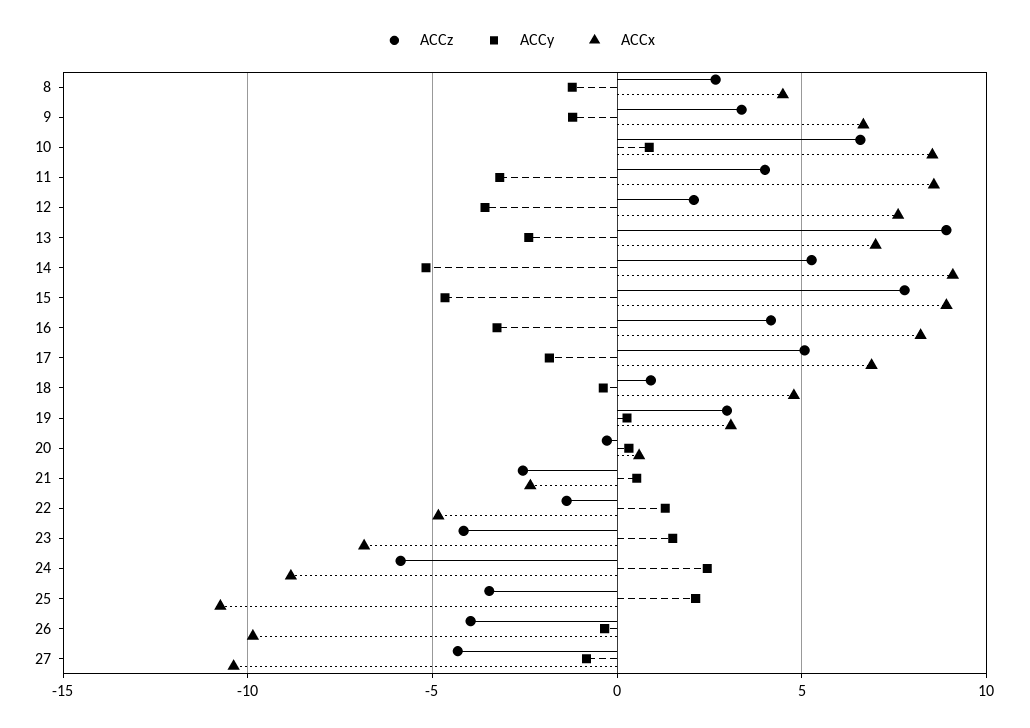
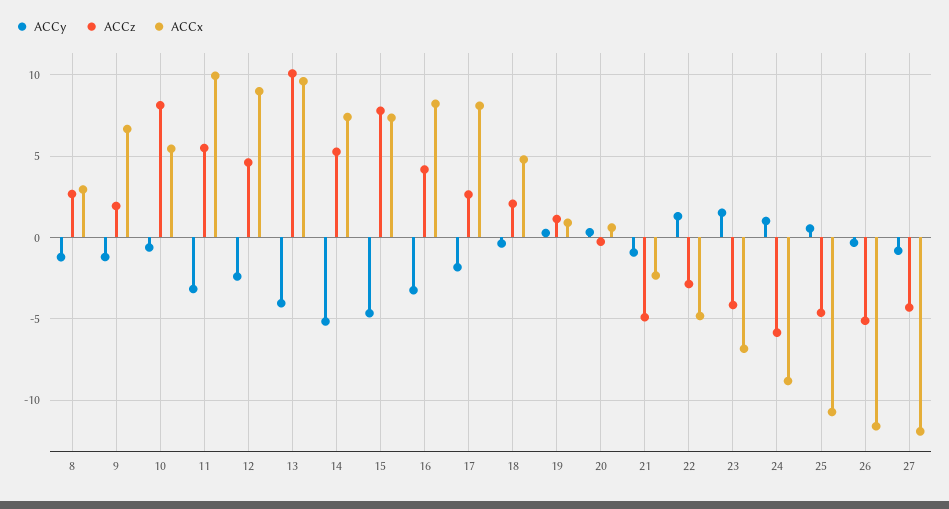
ACCx, 8: 4.5 -> 3
ACCz, 9: 3.5 -> 2
ACCz, 10: 6.5 -> 8
ACCy, 10: 1 -> -0.5
ACCx, 10: 8.5 -> 5.5
ACCz, 11: 4 -> 5.5
ACCx, 11: 8.5 -> 10
ACCz, 12: 2 -> 4.5
ACCy, 12: -3.5 -> -2.5
ACCx, 12: 7.5 -> 9
ACCz, 13: 9 -> 10
ACCy, 13: -2.5 -> -4
ACCx, 13: 7 -> 9.5
ACCx, 14: 9 -> 7.5
ACCx, 15: 9 -> 7.5
ACCz, 17: 5 -> 2.5
ACCx, 17: 7 -> 8
ACCz, 18: 1 -> 2
ACCz, 19: 3 -> 1
ACCx, 19: 3 -> 1
ACCz, 21: -2.5 -> -5
ACCy, 21: 0.5 -> -1
ACCz, 22: -1.5 -> -3
ACCy, 24: 2.5 -> 1
ACCz, 25: -3.5 -> -4.5
ACCy, 25: 2 -> 0.5
ACCz, 26: -4 -> -5
ACCx, 26: -10 -> -11.5
ACCx, 27: -10.5 -> -12

